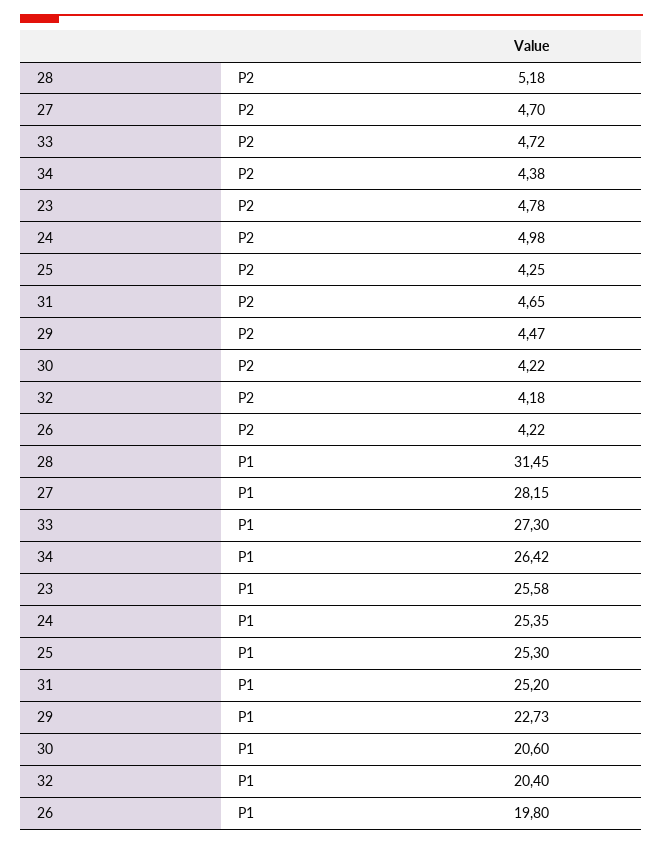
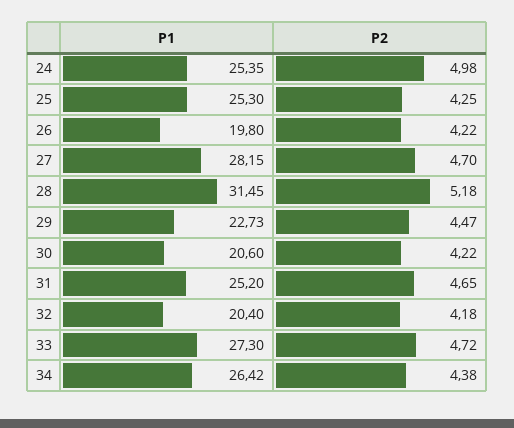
23, P2: 4.78 -> none
23, P1: 25.58 -> none

